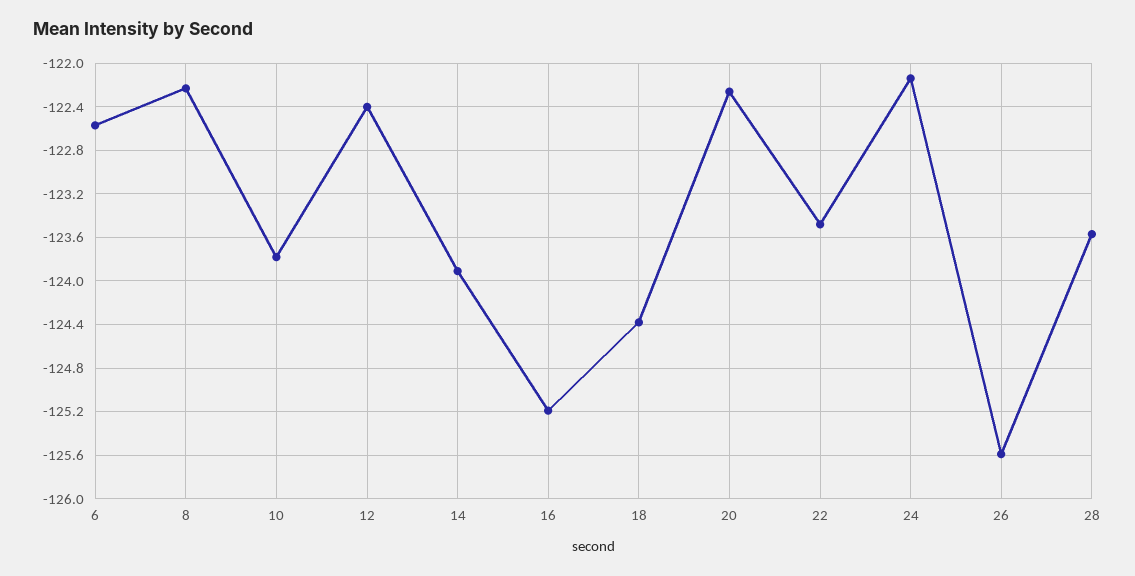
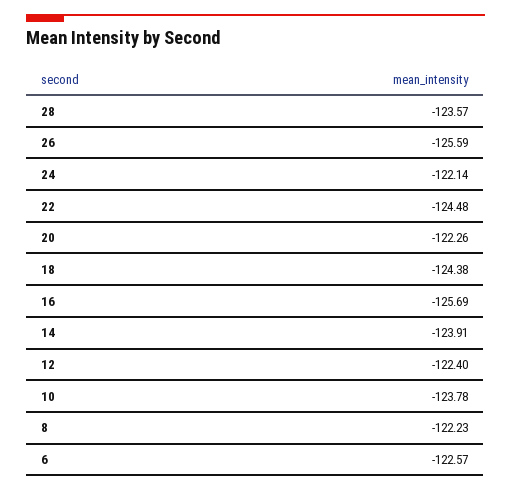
16: -125.2 -> -125.69
22: -123.5 -> -124.48

